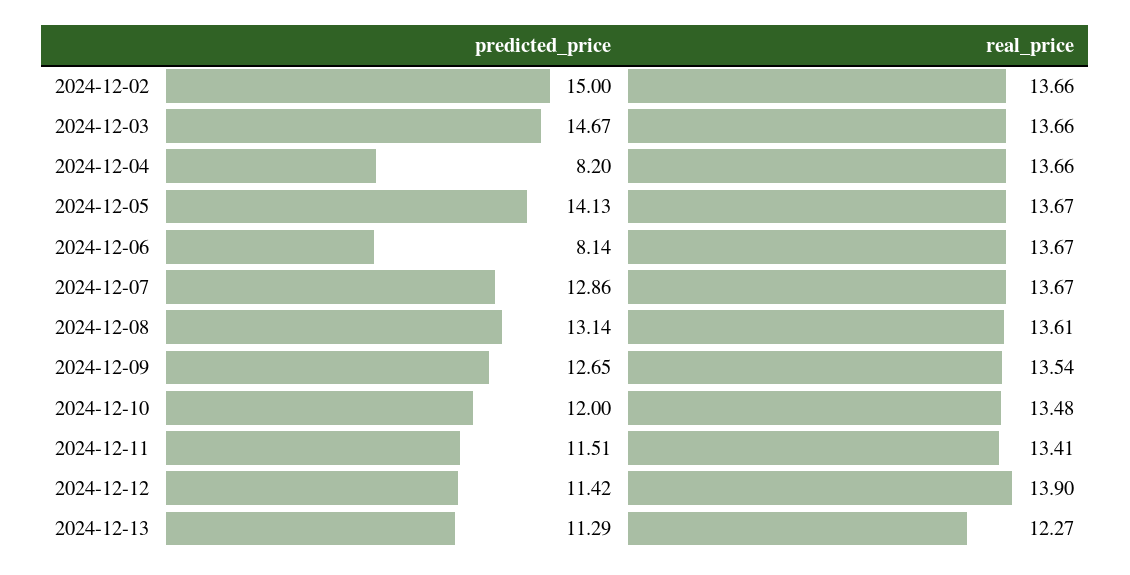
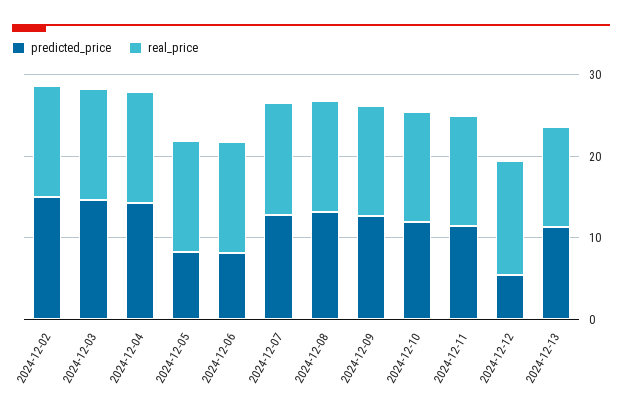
predicted_price, 2024-12-04: 8.2 -> 14
predicted_price, 2024-12-05: 14.13 -> 8
predicted_price, 2024-12-12: 11.42 -> 6

